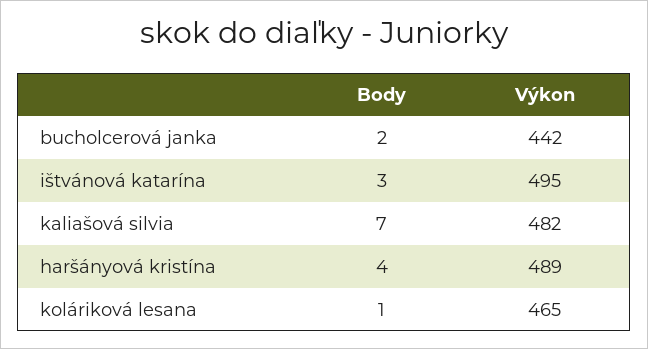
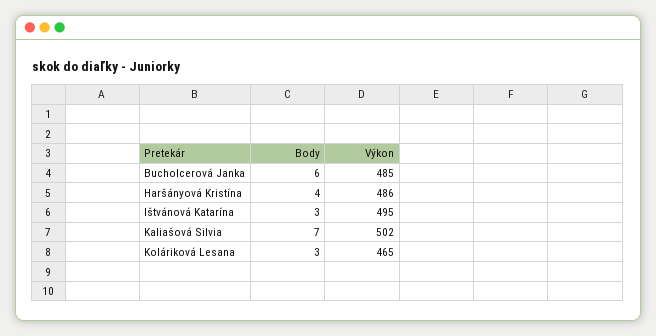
Body, bucholcerová janka: 2 -> 6
Výkon, bucholcerová janka: 442 -> 485
Výkon, kaliašová silvia: 482 -> 502
Výkon, haršányová kristína: 489 -> 486
Body, koláriková lesana: 1 -> 3

